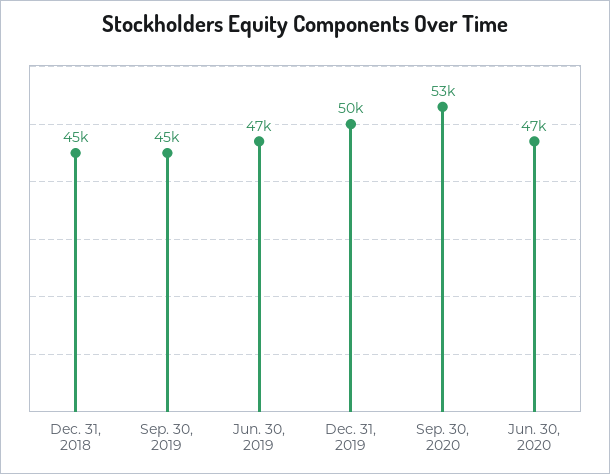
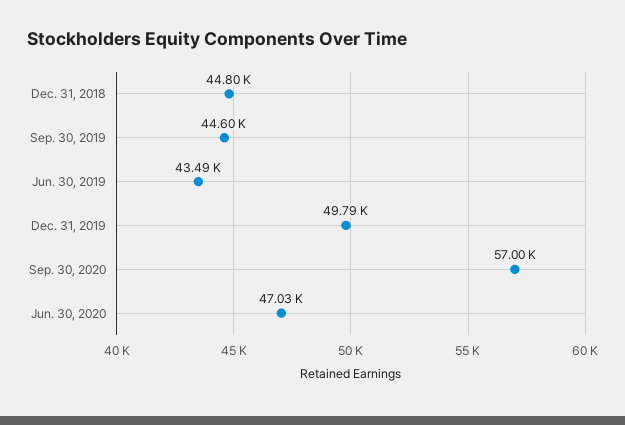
Jun. 30, 2019: 47000 -> 43490
Sep. 30, 2020: 53000 -> 57000

